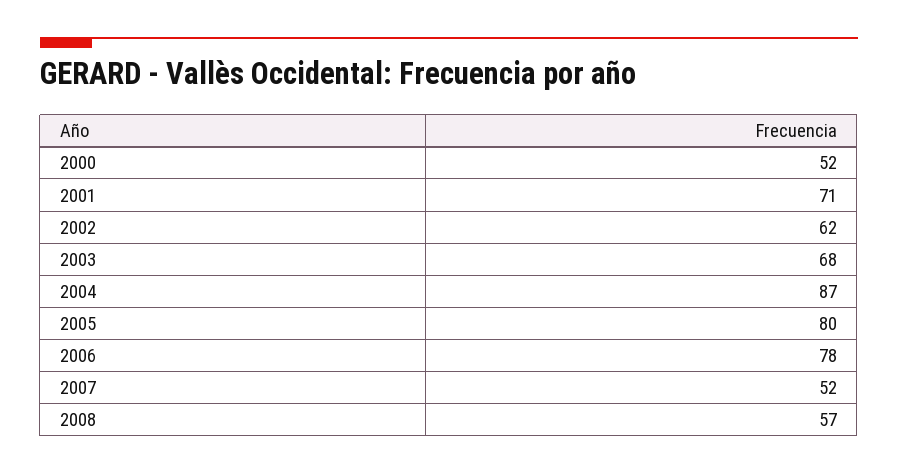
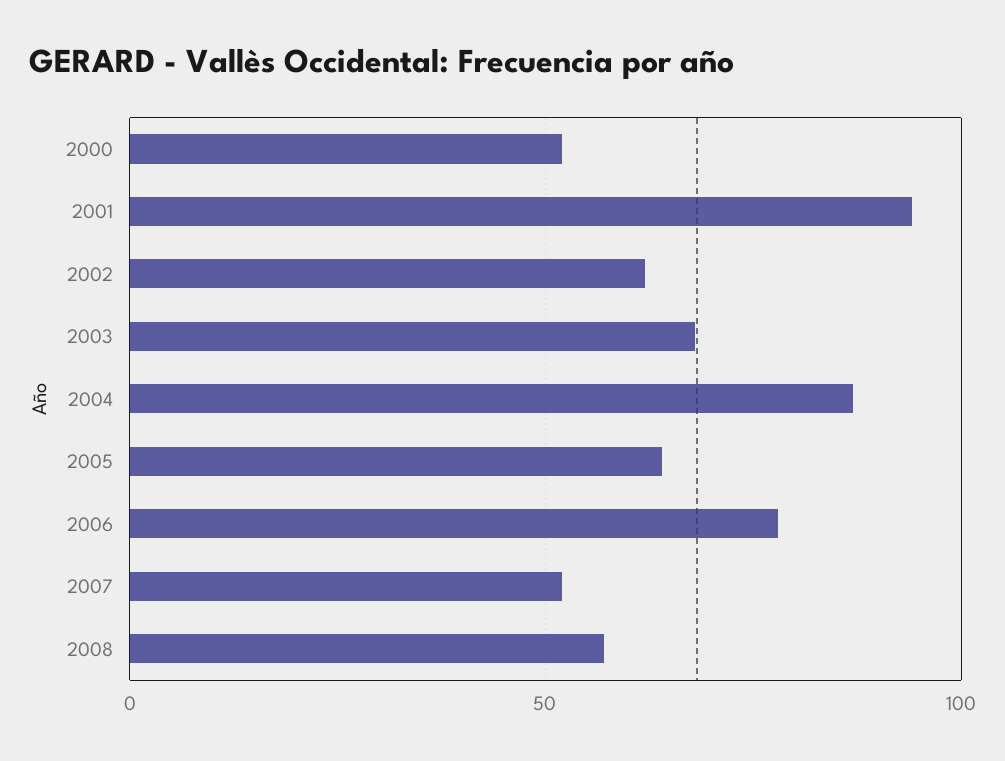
2001: 71 -> 95
2005: 80 -> 65

